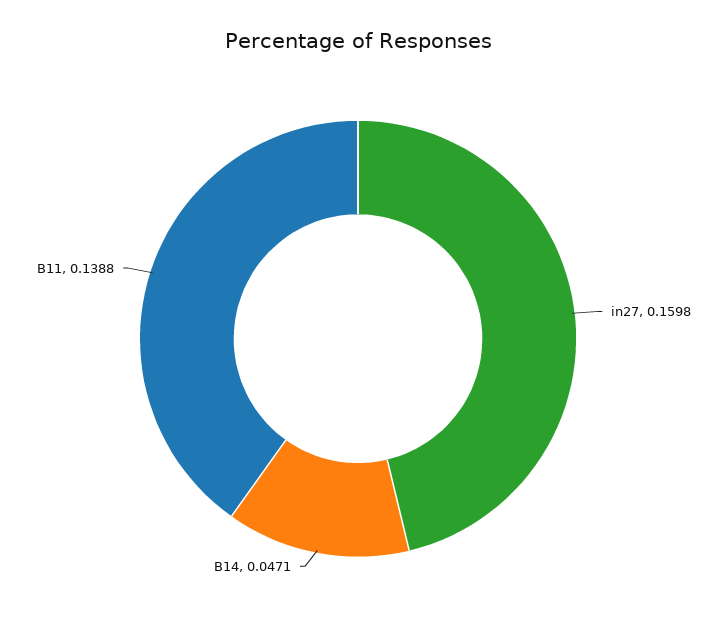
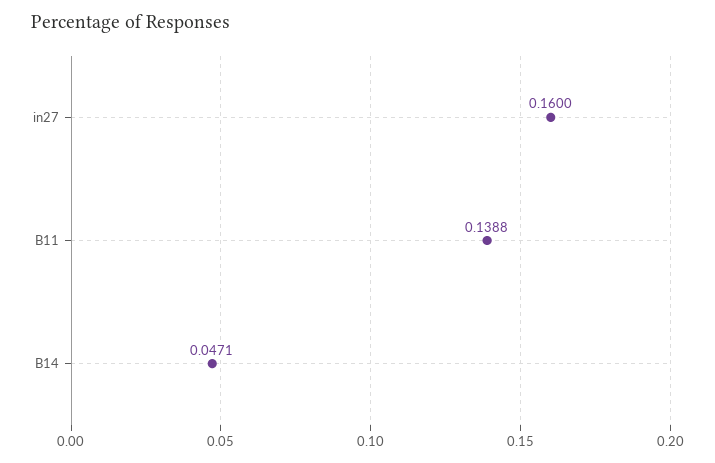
in27: 0.1598 -> 0.16

